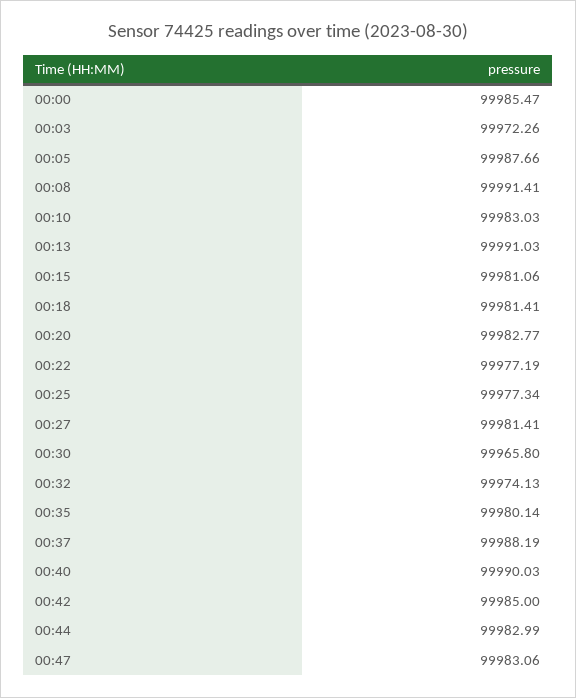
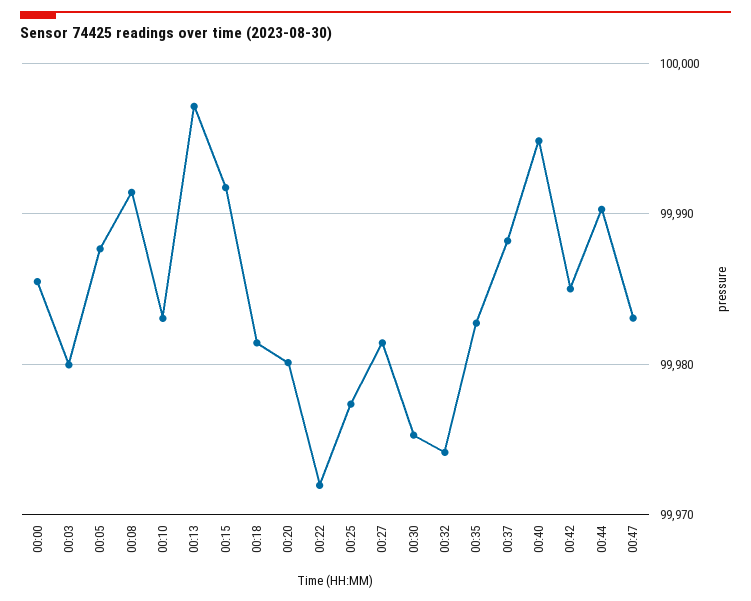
00:03: 99972.26 -> 99980
00:13: 99991.03 -> 99997
00:15: 99981.06 -> 99992
00:20: 99982.77 -> 99980
00:22: 99977.19 -> 99972
00:30: 99965.8 -> 99975
00:35: 99980.14 -> 99983
00:40: 99990.03 -> 99995
00:44: 99982.99 -> 99990

